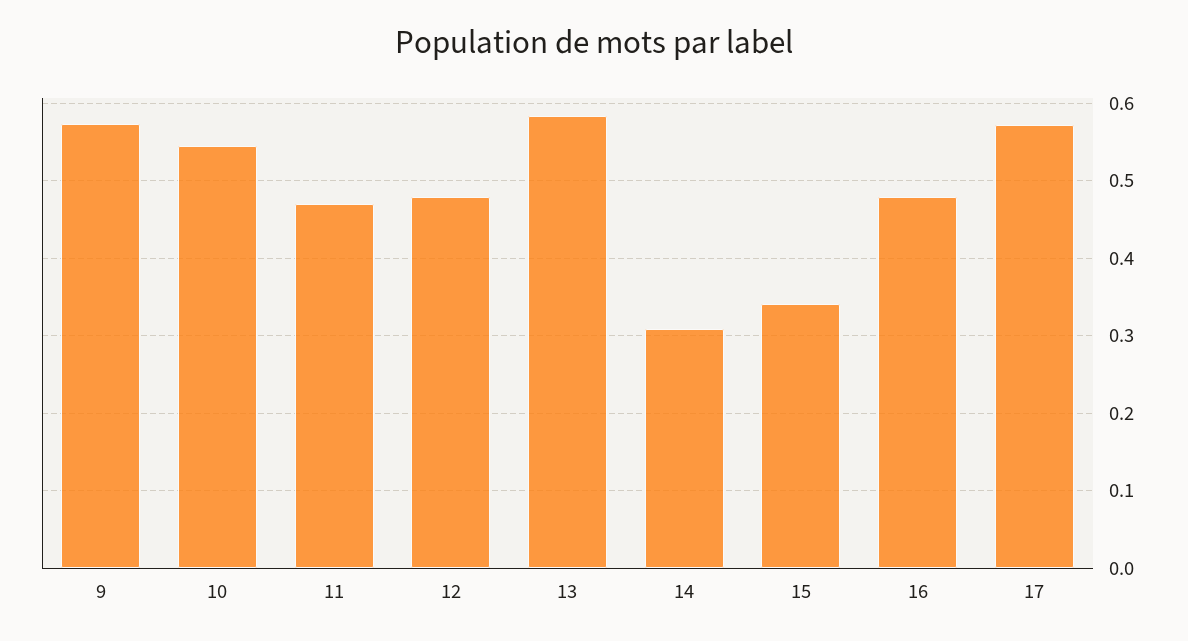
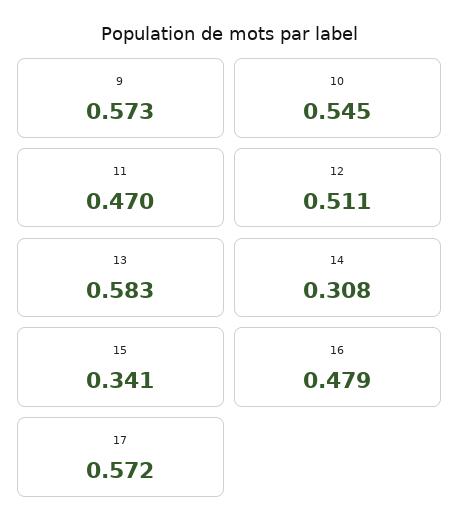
12: 0.48 -> 0.511

